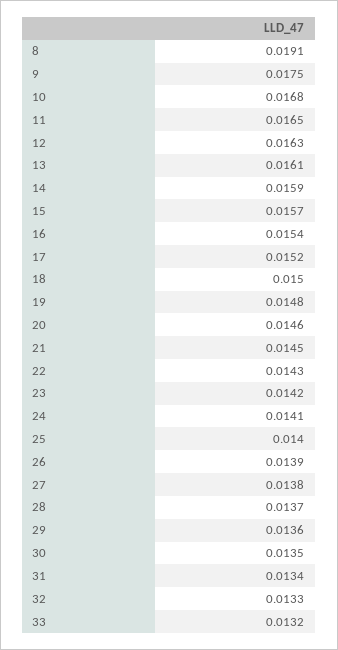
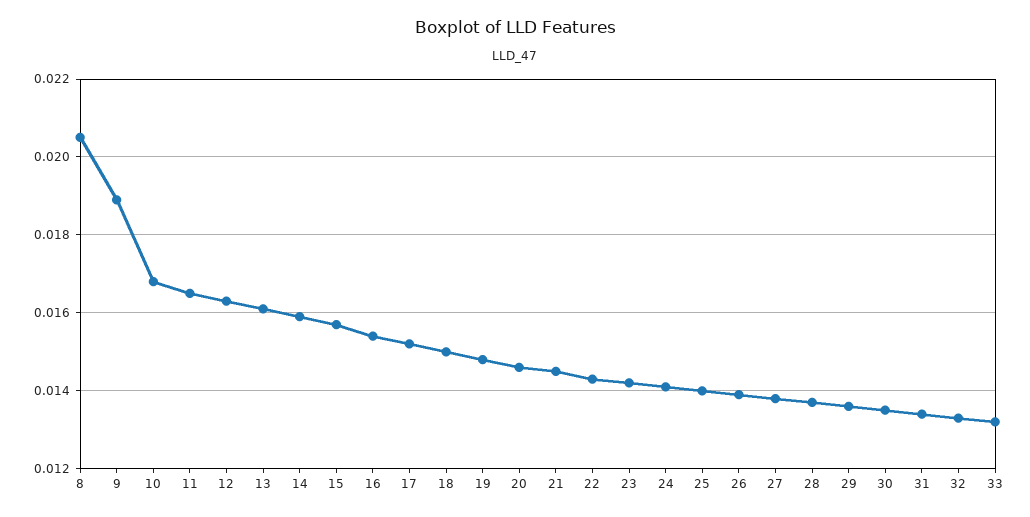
8: 0.0191 -> 0.0205
9: 0.0175 -> 0.019

